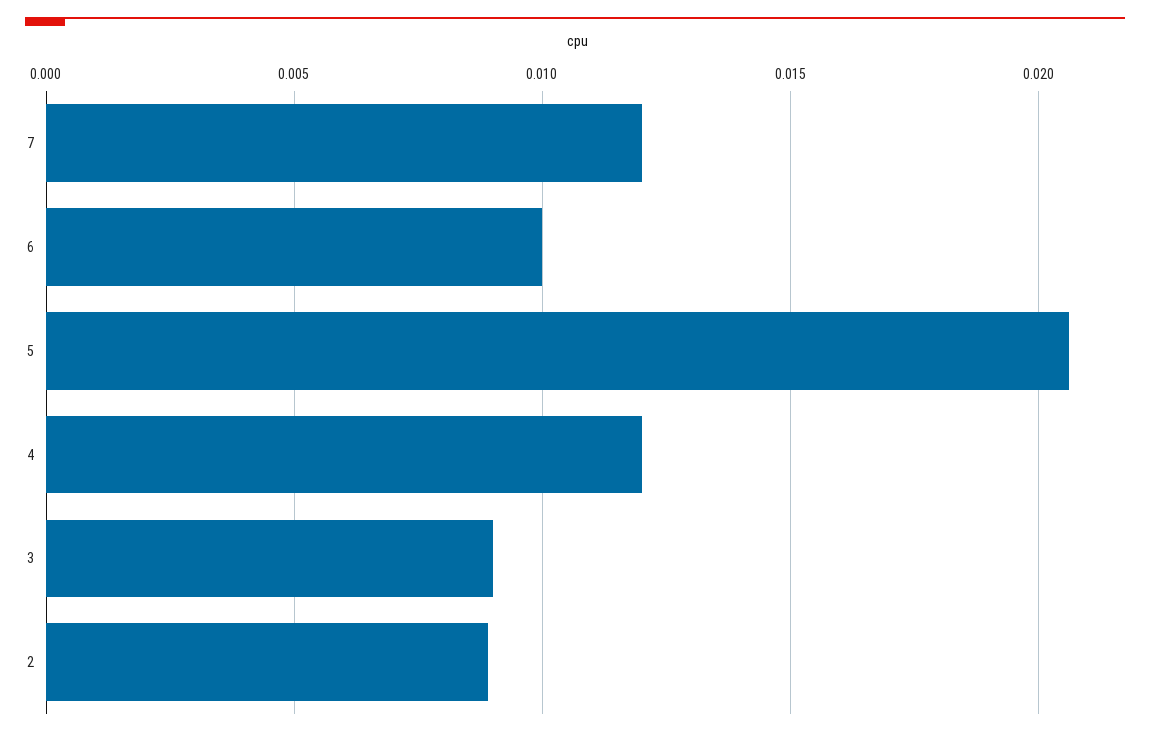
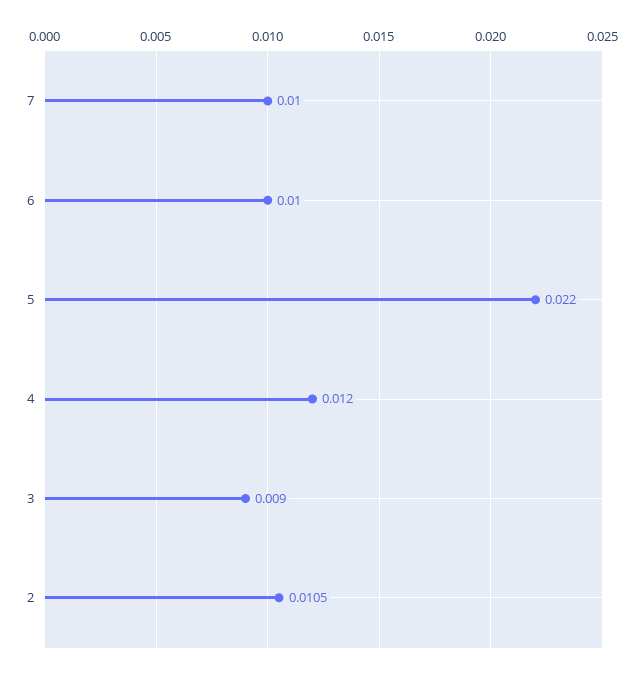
7: 0.012 -> 0.01
5: 0.0205 -> 0.022
2: 0.009 -> 0.0105

